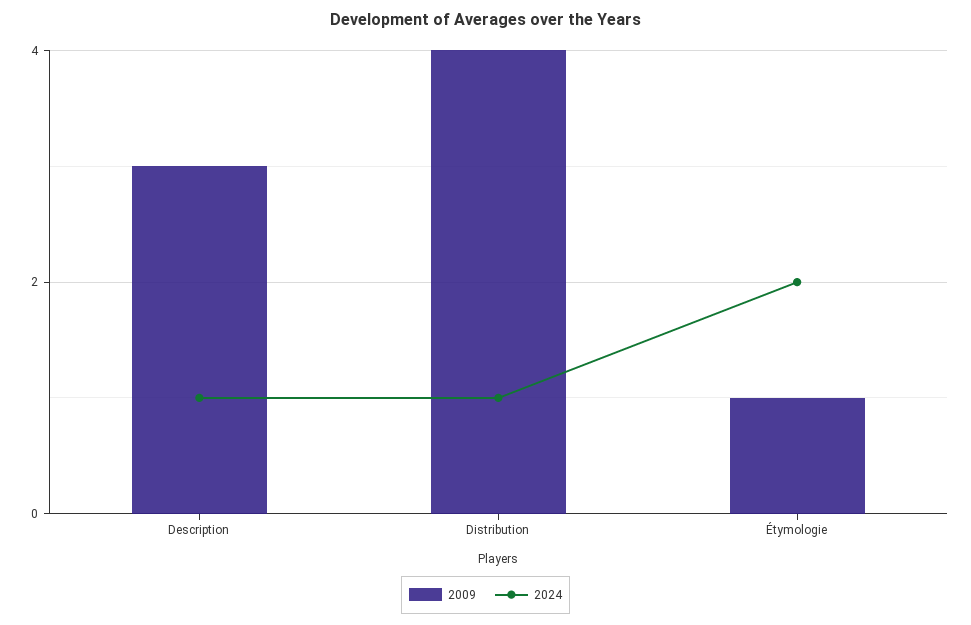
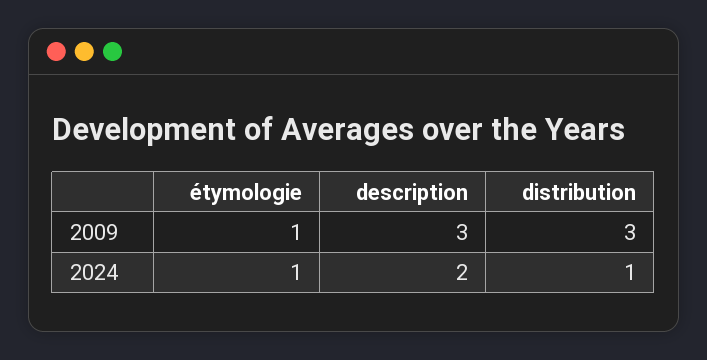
2024, Description: 1 -> 2
2009, Distribution: 4 -> 3
2024, Étymologie: 2 -> 1

